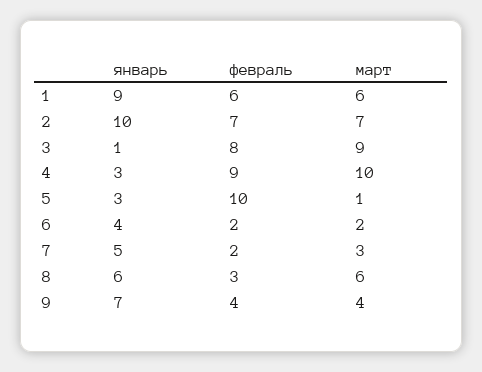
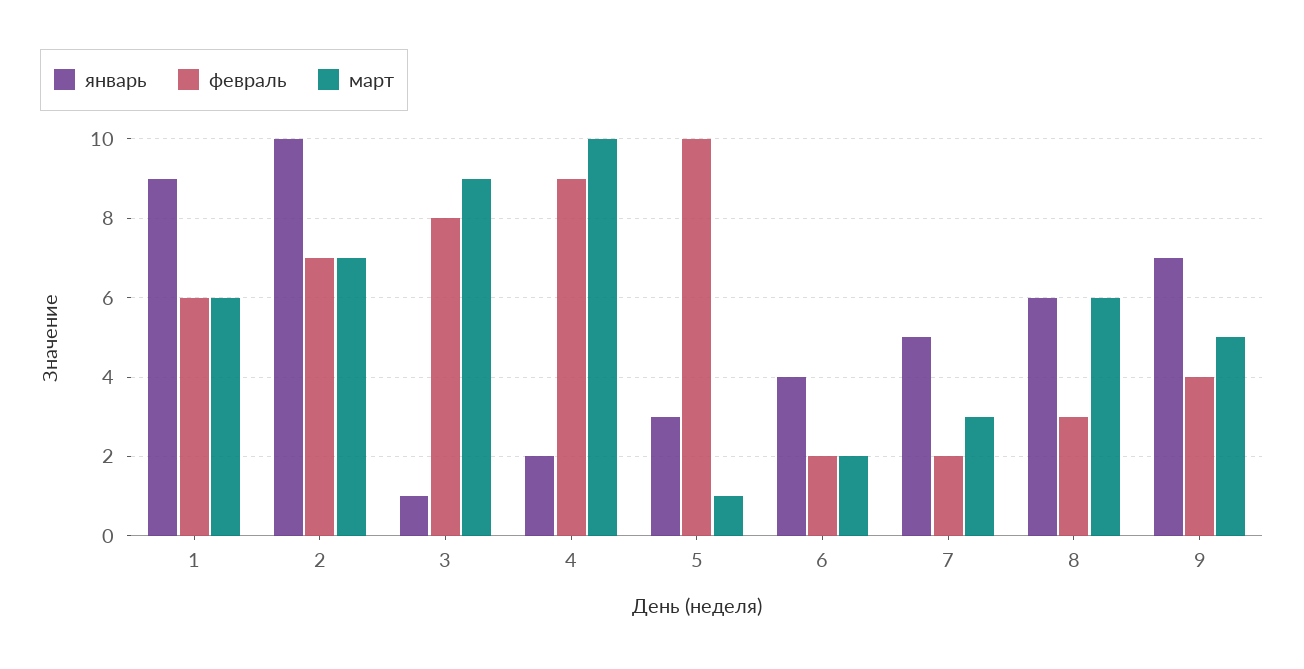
январь, 4: 3 -> 2
март, 9: 4 -> 5

